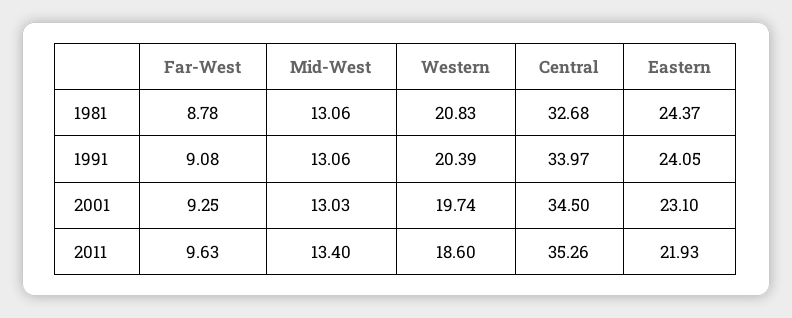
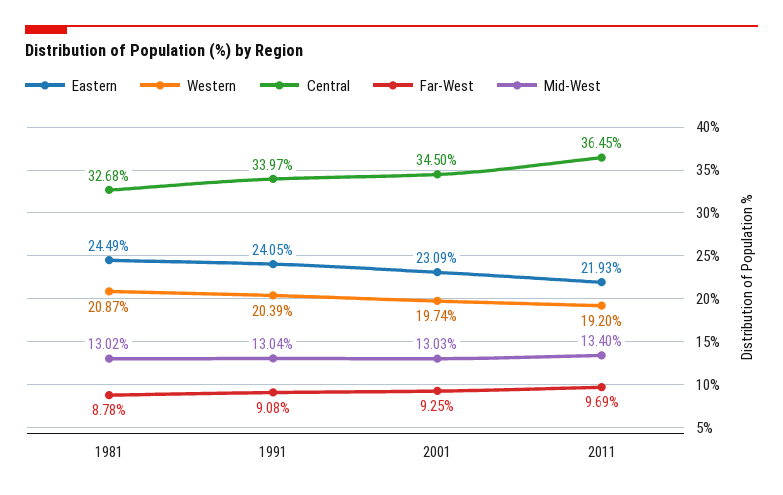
Mid-West, 1981: 13.06 -> 13.02
Western, 1981: 20.83 -> 20.87
Eastern, 1981: 24.37 -> 24.49
Mid-West, 1991: 13.06 -> 13.04
Eastern, 2001: 23.1 -> 23.09
Far-West, 2011: 9.63 -> 9.69
Western, 2011: 18.6 -> 19.2
Central, 2011: 35.26 -> 36.45

